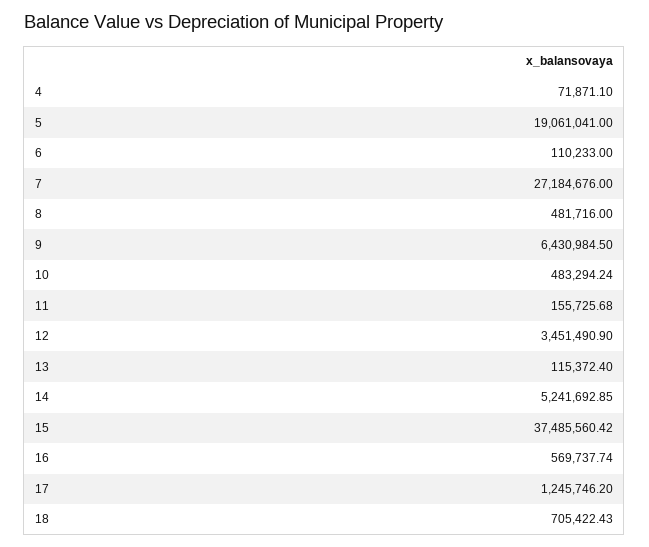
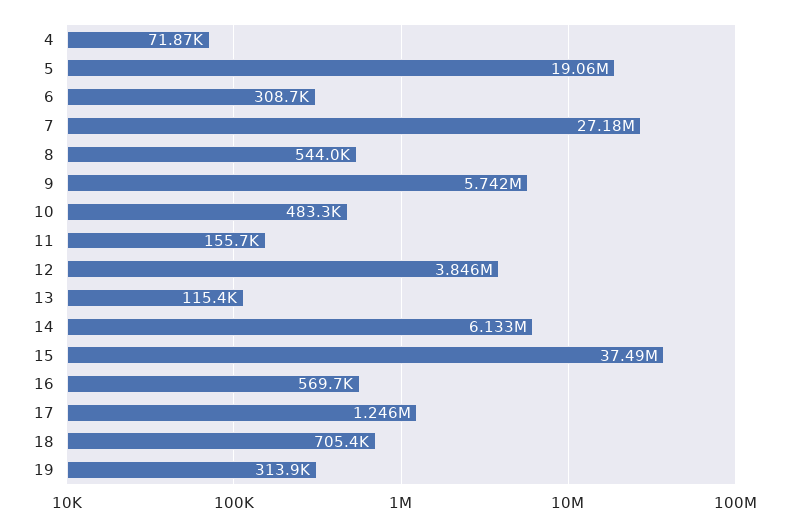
6: 110233 -> 308700
8: 481716 -> 544000
9: 6430984.5 -> 5742000
12: 3451490.9 -> 3846000
14: 5241692.85 -> 6133000
19: none -> 313900

